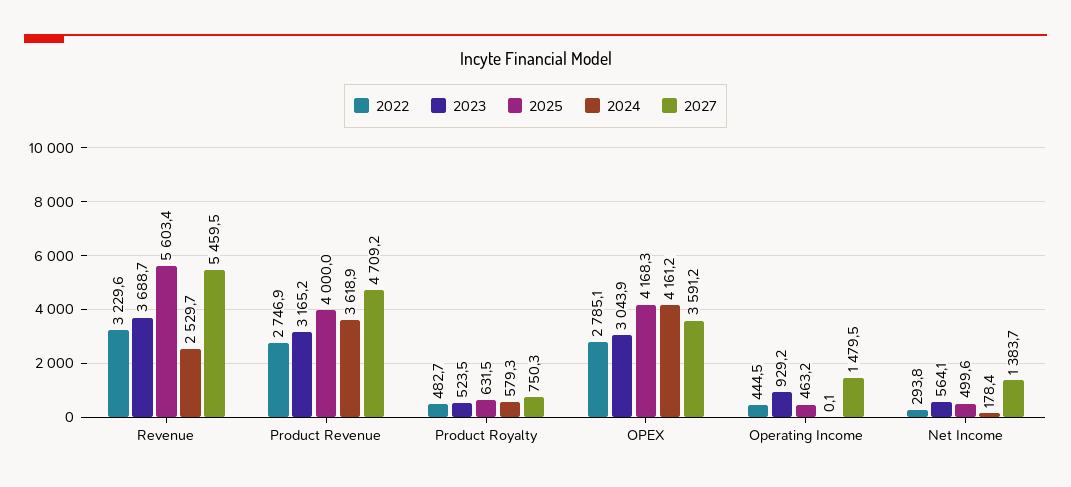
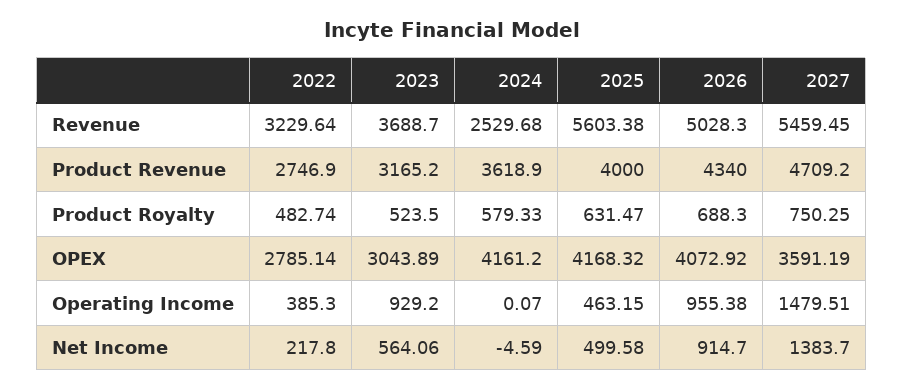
2022, Operating Income: 444.5 -> 385.3
2022, Net Income: 293.8 -> 217.8
2024, Net Income: 178.4 -> -4.59
2026, Revenue: none -> 5028.3
2026, Product Revenue: none -> 4340
2026, Product Royalty: none -> 688.3
2026, OPEX: none -> 4072.92
2026, Operating Income: none -> 955.38
2026, Net Income: none -> 914.7

